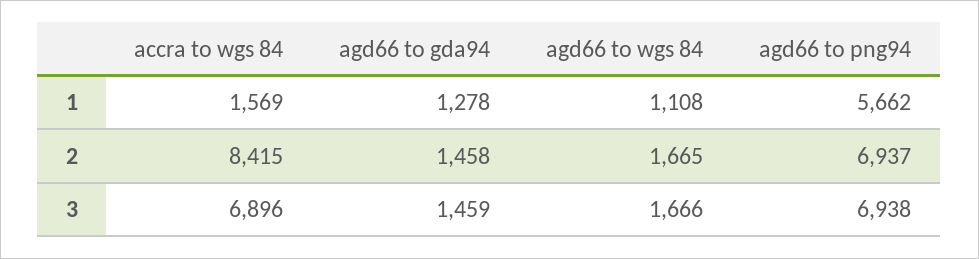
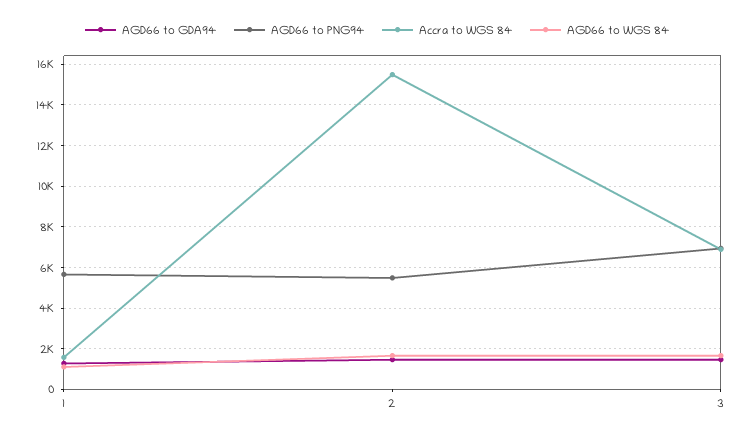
accra to wgs 84, 2: 8415 -> 15500
agd66 to png94, 2: 6937 -> 5500

